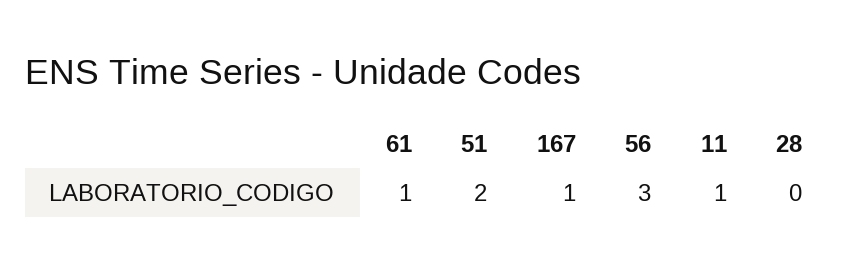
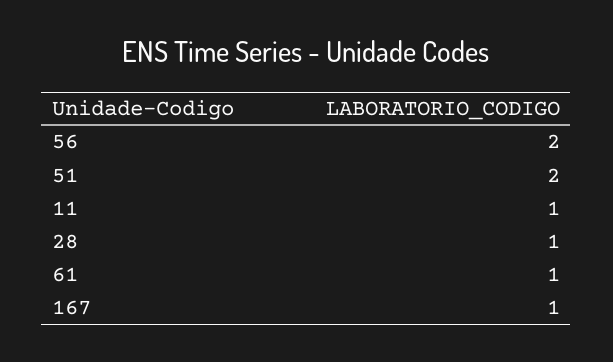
56: 3 -> 2
28: 0 -> 1

